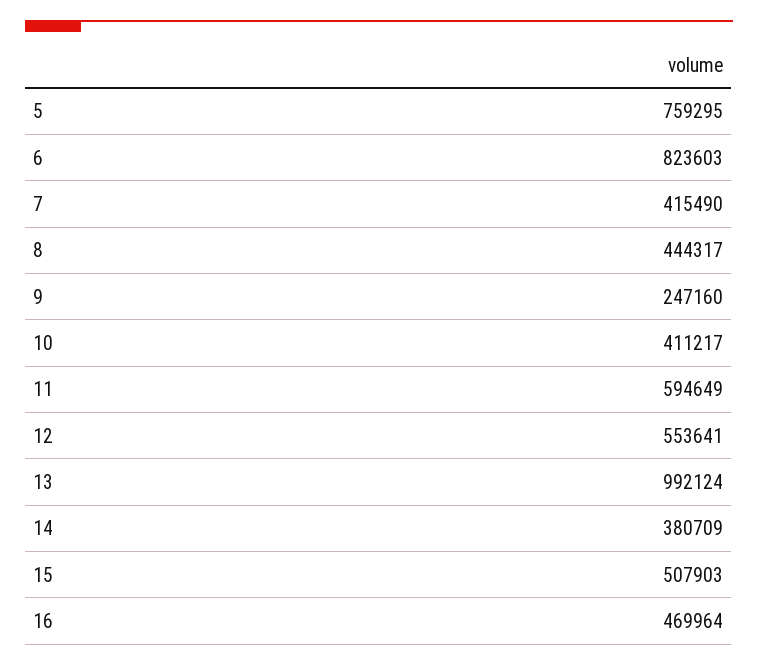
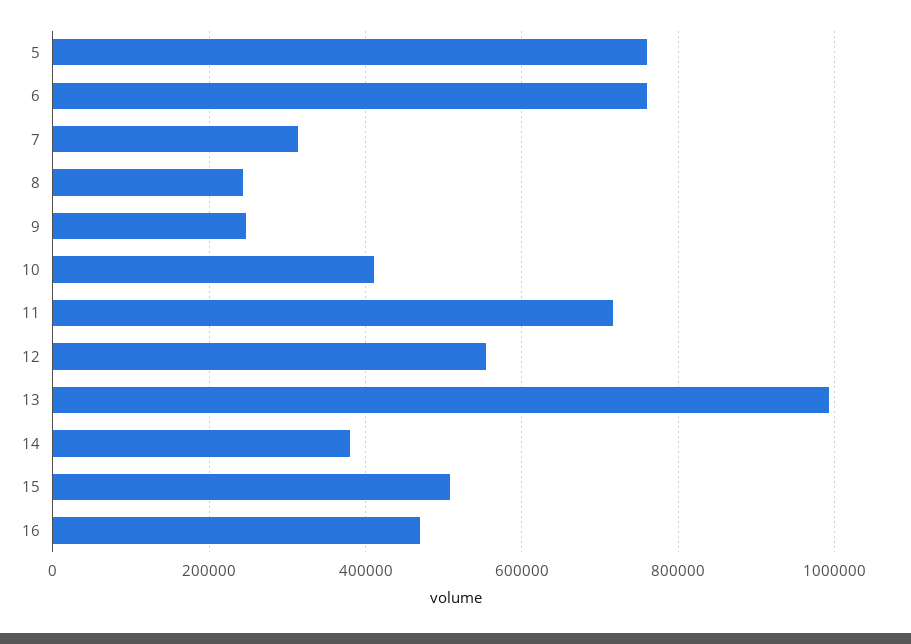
6: 823603 -> 760000
7: 415490 -> 320000
8: 444317 -> 240000
11: 594649 -> 720000

